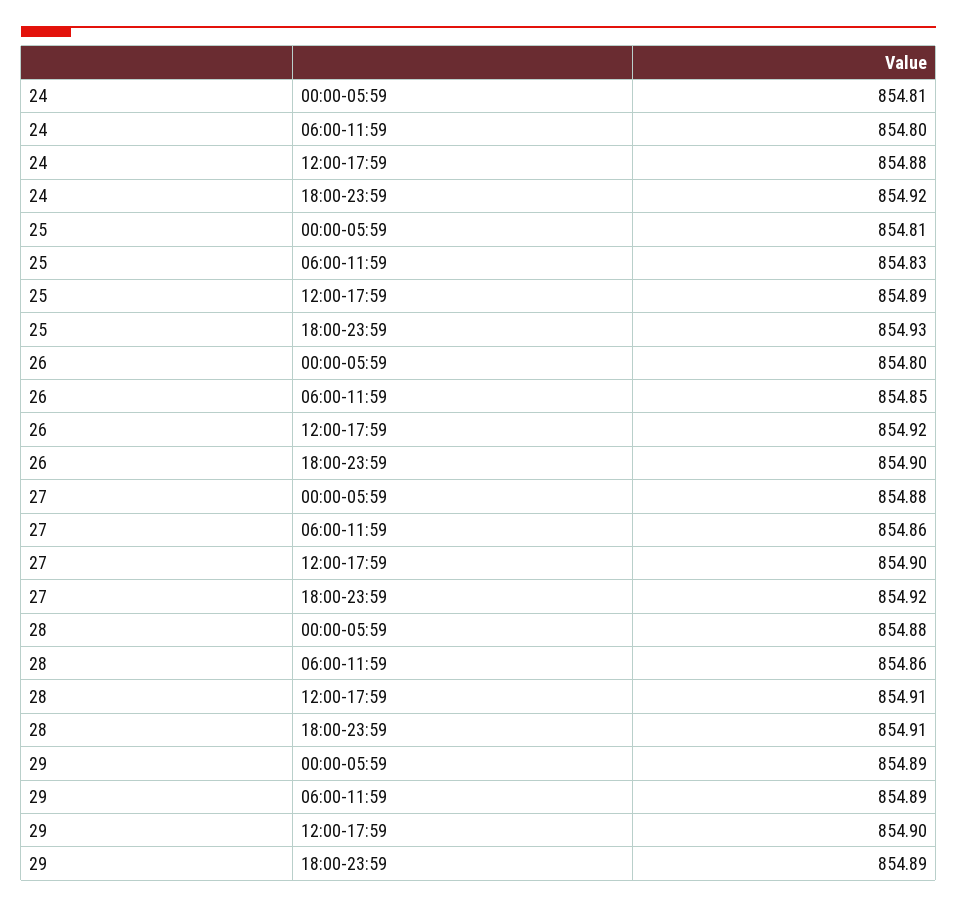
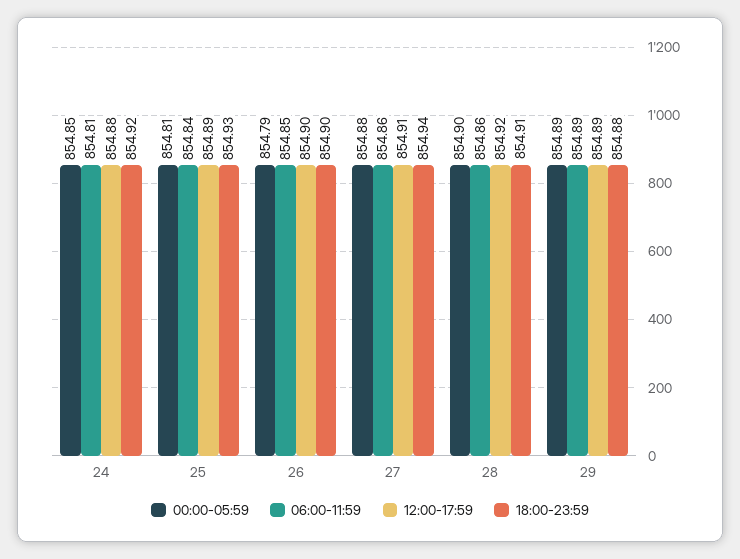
00:00-05:59, 24: 854.81 -> 854.85
06:00-11:59, 24: 854.8 -> 854.81
06:00-11:59, 25: 854.83 -> 854.84
00:00-05:59, 26: 854.8 -> 854.79
12:00-17:59, 26: 854.92 -> 854.9
12:00-17:59, 27: 854.9 -> 854.91
18:00-23:59, 27: 854.92 -> 854.94
00:00-05:59, 28: 854.88 -> 854.9
12:00-17:59, 28: 854.91 -> 854.92
12:00-17:59, 29: 854.9 -> 854.89
18:00-23:59, 29: 854.89 -> 854.88

